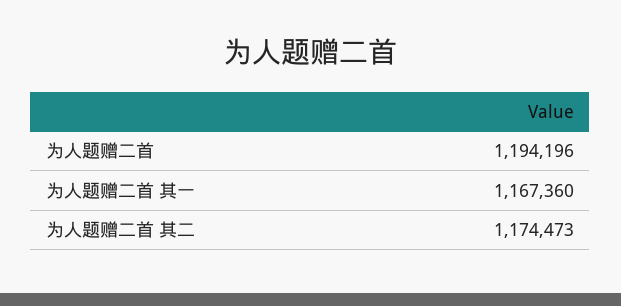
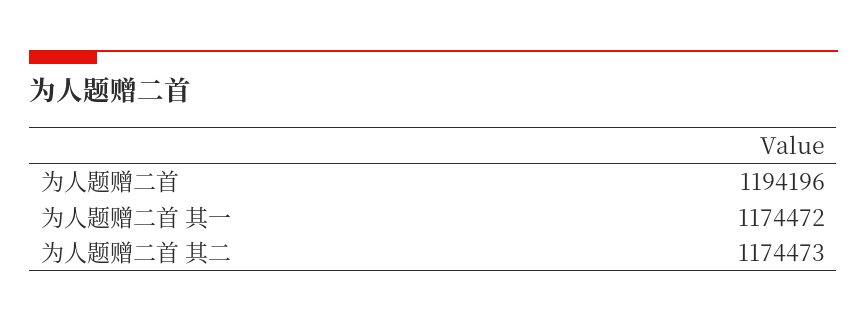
为人题赠二首 其一: 1167360 -> 1174472

